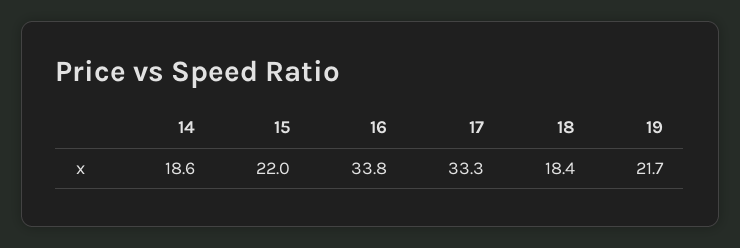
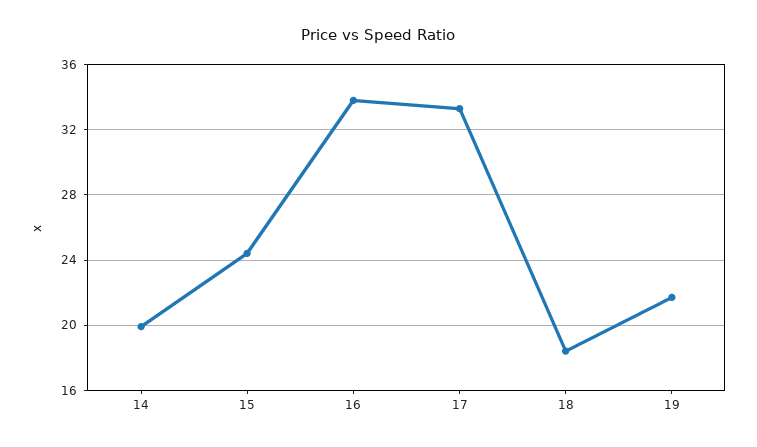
14: 18.6 -> 20
15: 22 -> 24.5

